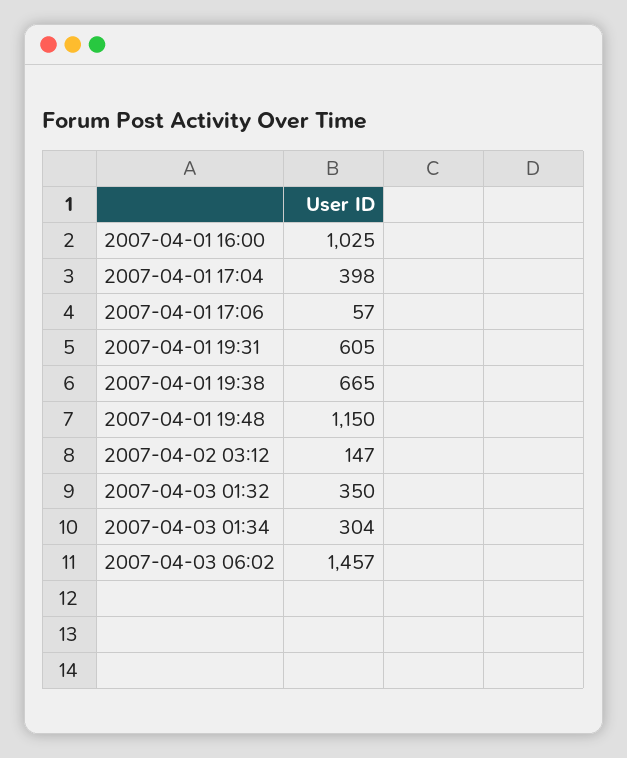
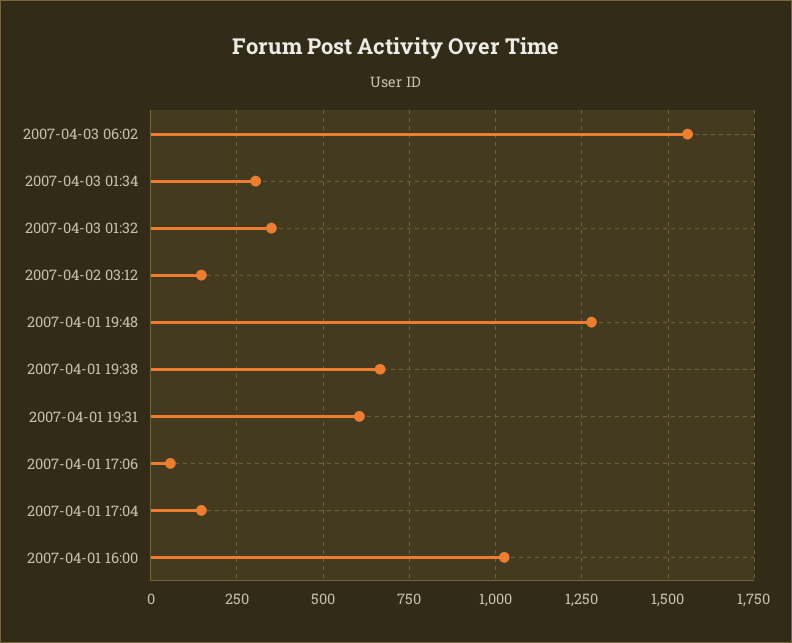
2007-04-01 17:04: 398 -> 150
2007-04-01 19:48: 1150 -> 1275
2007-04-03 06:02: 1457 -> 1550

